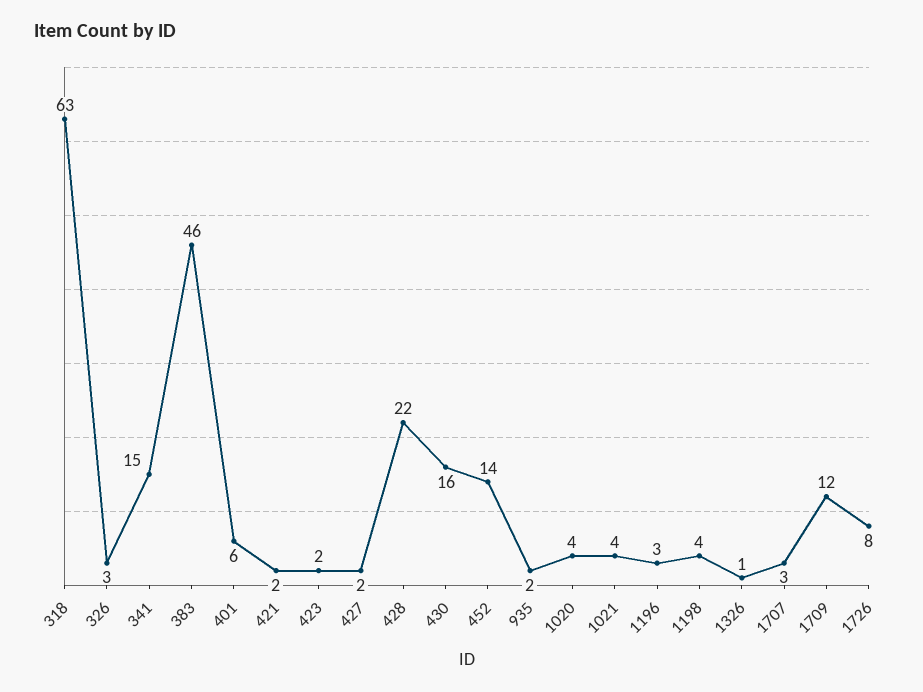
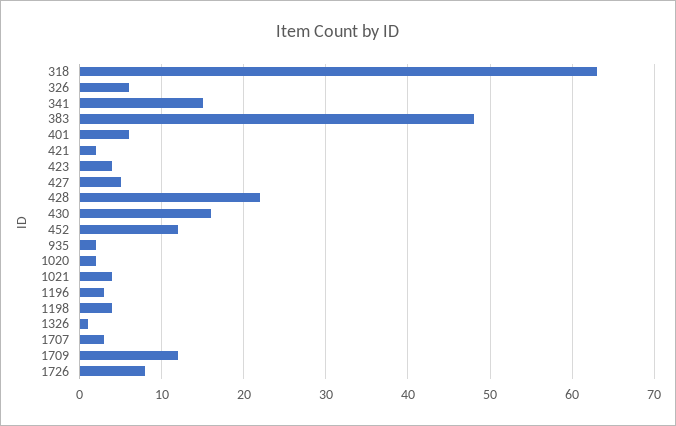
326: 3 -> 6
383: 46 -> 48
423: 2 -> 4
427: 2 -> 5
452: 14 -> 12
1020: 4 -> 2

